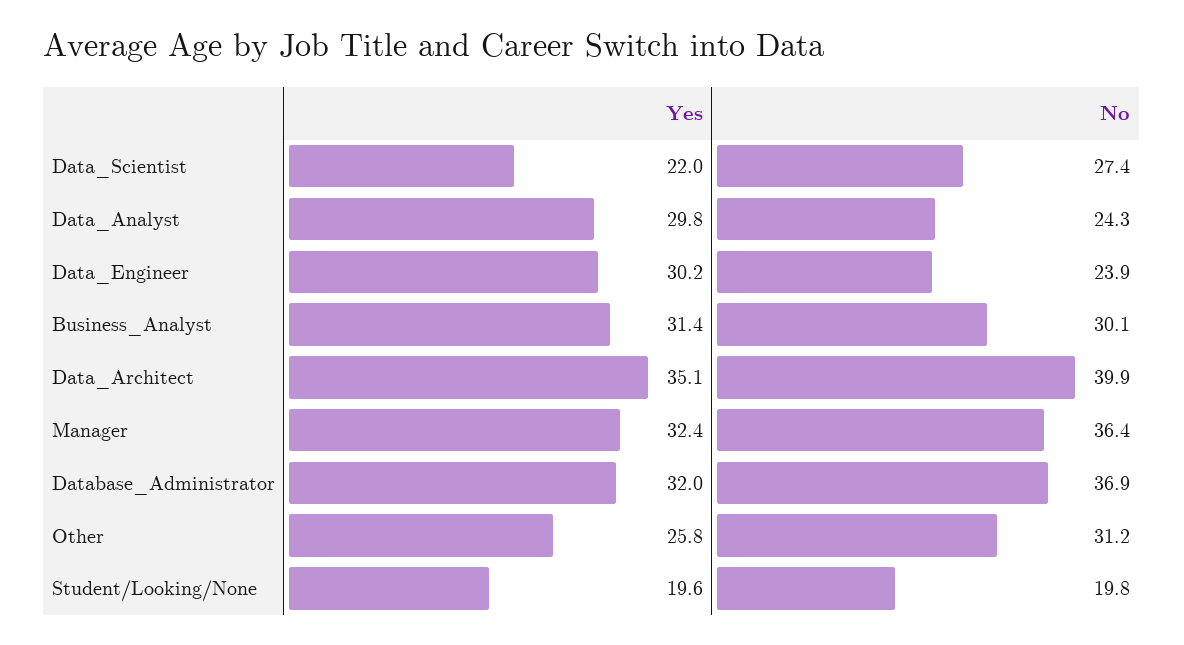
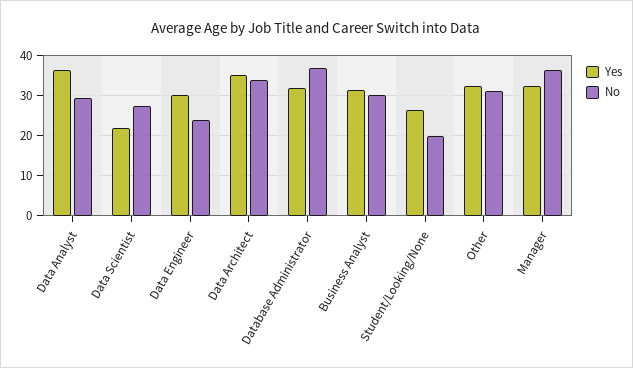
Yes, Data_Analyst: 29.8 -> 36
No, Data_Analyst: 24.3 -> 30
No, Data_Architect: 39.9 -> 34
Yes, Other: 25.8 -> 32
Yes, Student/Looking/None: 19.6 -> 26

